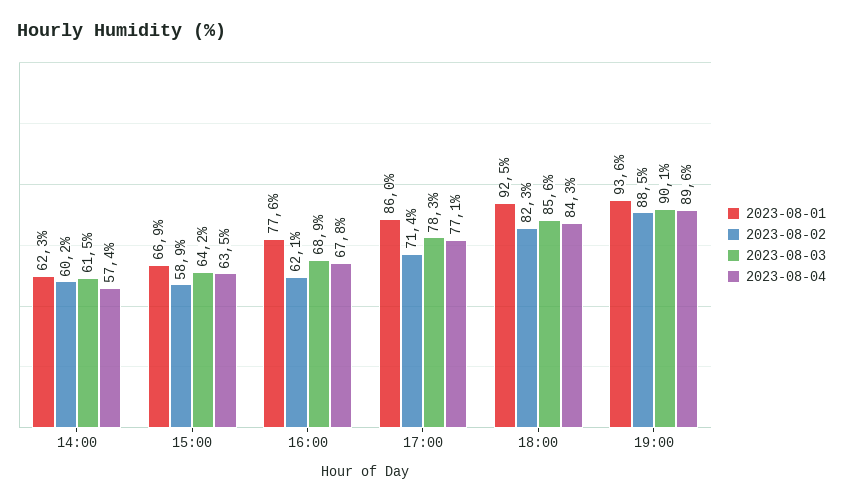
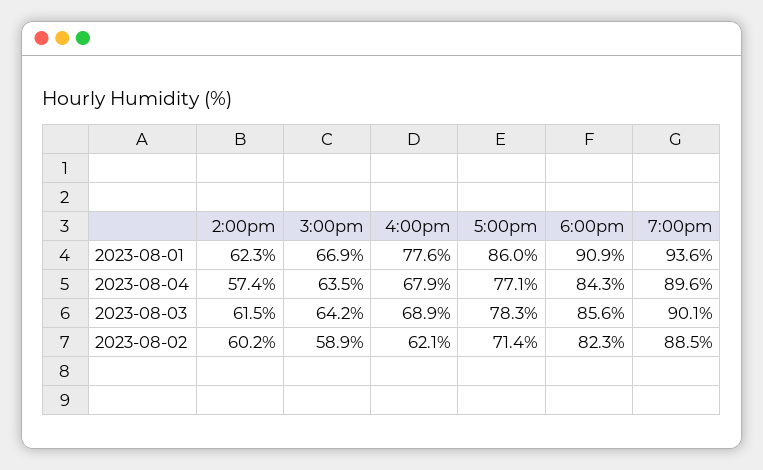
2023-08-04, 16:00: 67.8 -> 67.9
2023-08-01, 18:00: 92.5 -> 90.9

